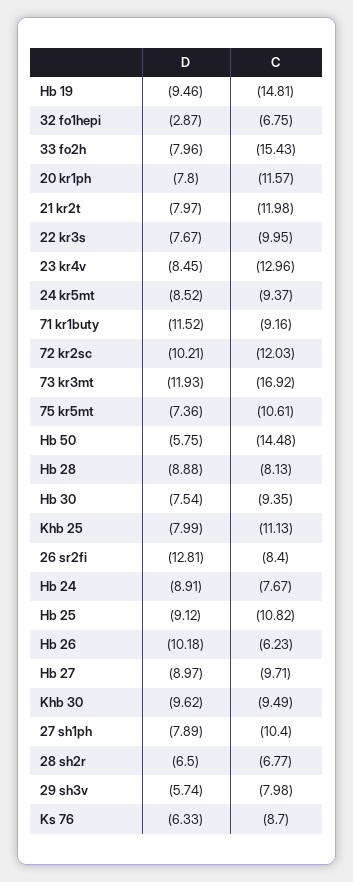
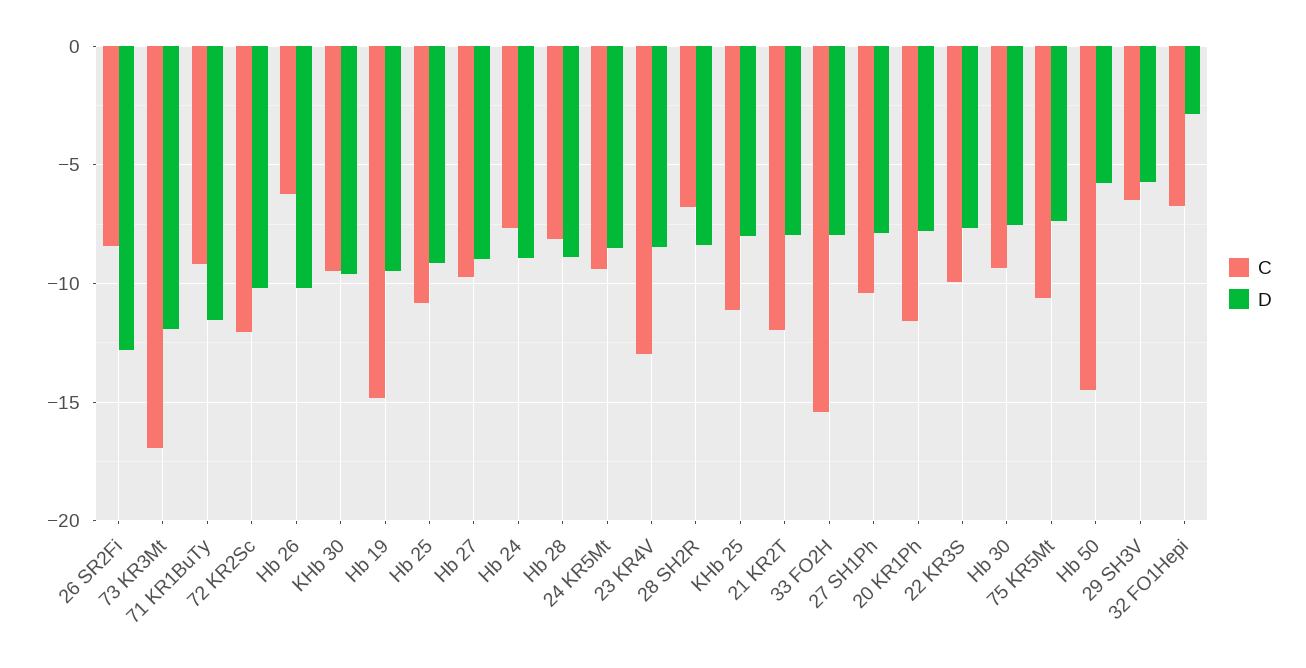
D, 28 sh2r: -6.5 -> -8.5
C, 29 sh3v: -7.98 -> -6.5
D, Ks 76: -6.33 -> none
C, Ks 76: -8.7 -> none

